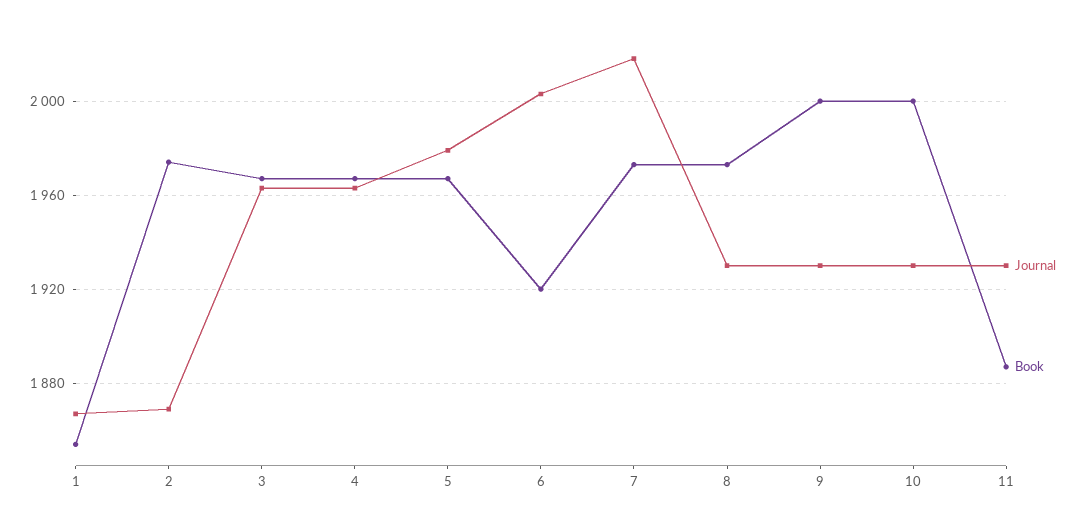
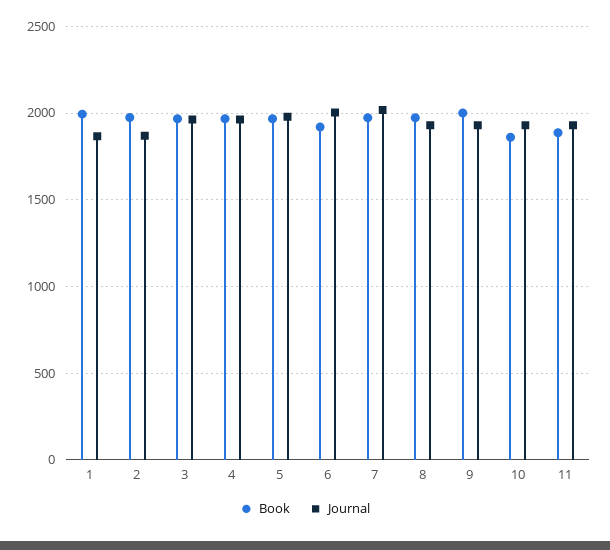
Book, 1: 1855 -> 2000
Book, 10: 2000 -> 1850

